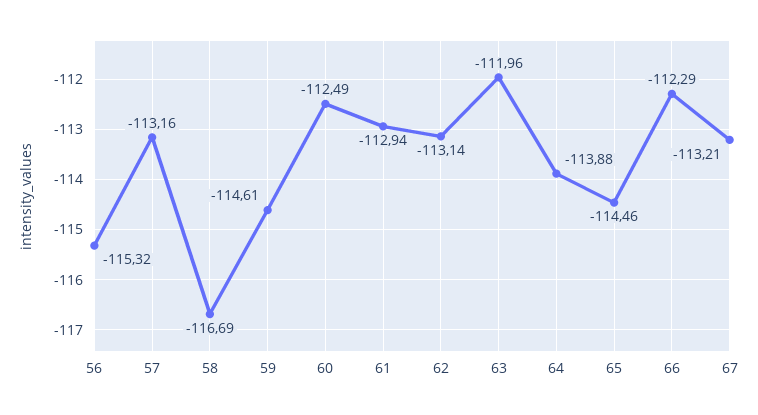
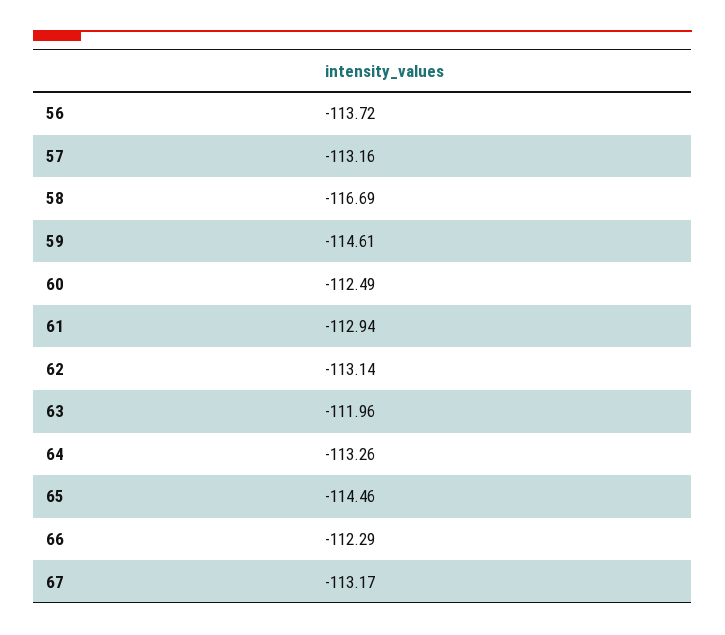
56: -115.32 -> -113.72
64: -113.88 -> -113.26
67: -113.21 -> -113.17

